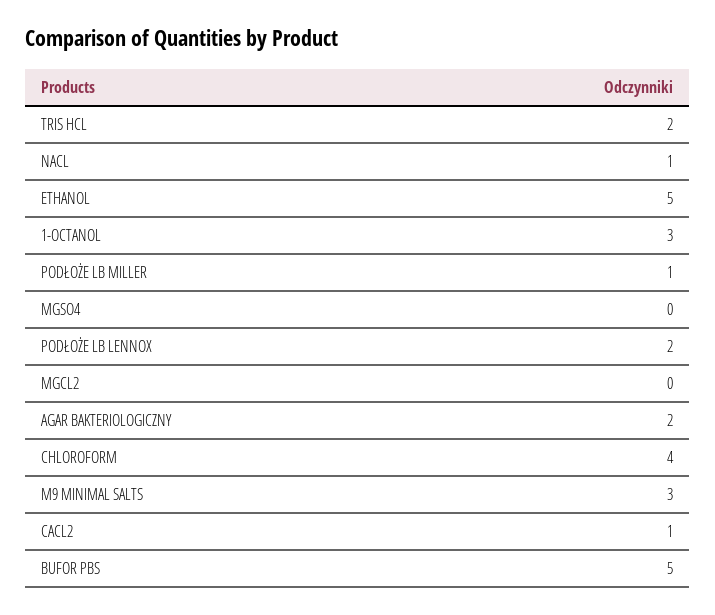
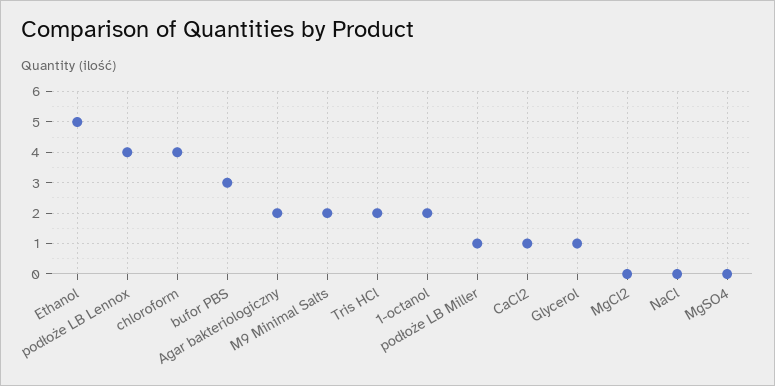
NACL: 1 -> 0
1-OCTANOL: 3 -> 2
PODŁOŻE LB LENNOX: 2 -> 4
M9 MINIMAL SALTS: 3 -> 2
BUFOR PBS: 5 -> 3
Glycerol: none -> 1

